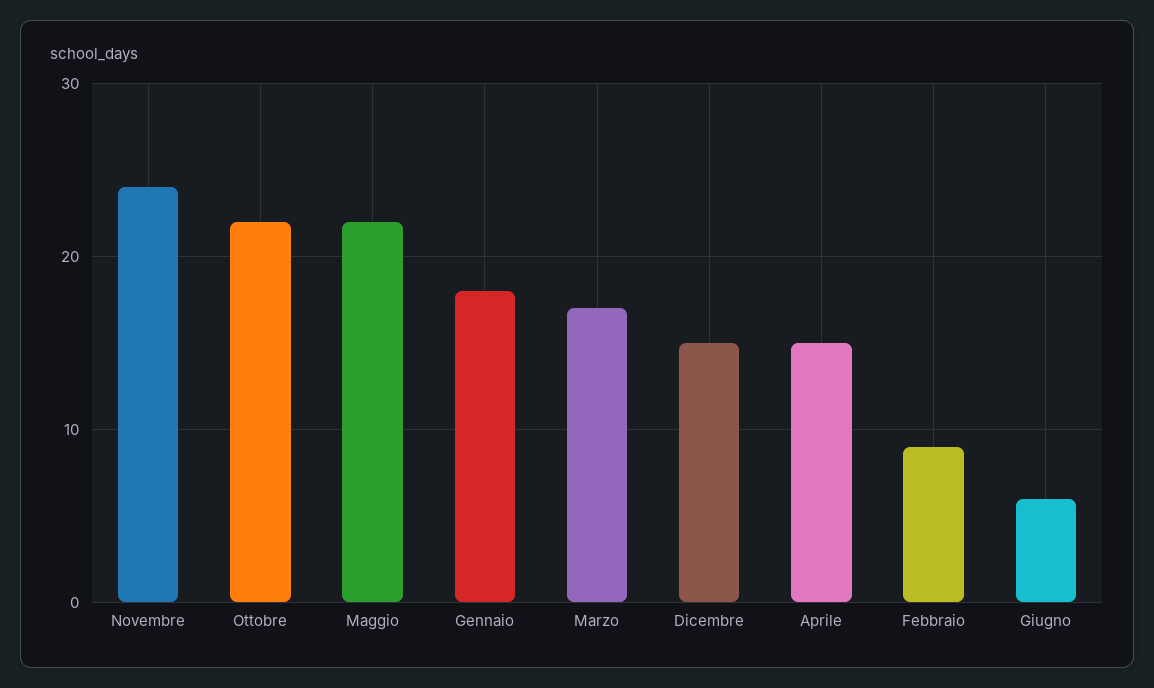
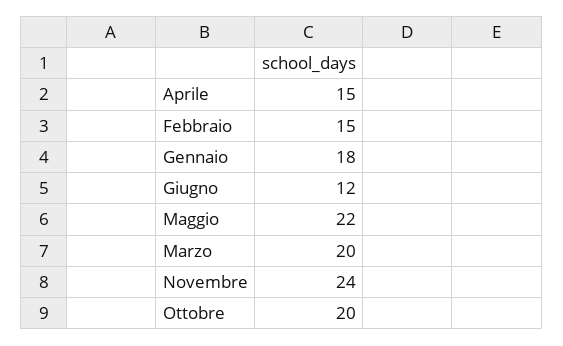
Ottobre: 22 -> 20
Marzo: 17 -> 20
Dicembre: 15 -> none
Febbraio: 9 -> 15
Giugno: 6 -> 12

